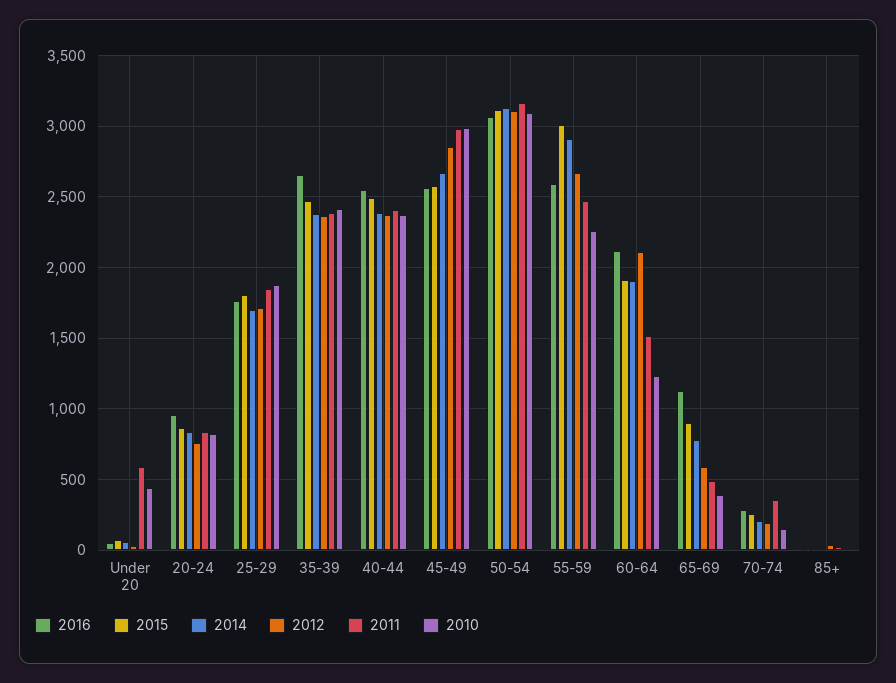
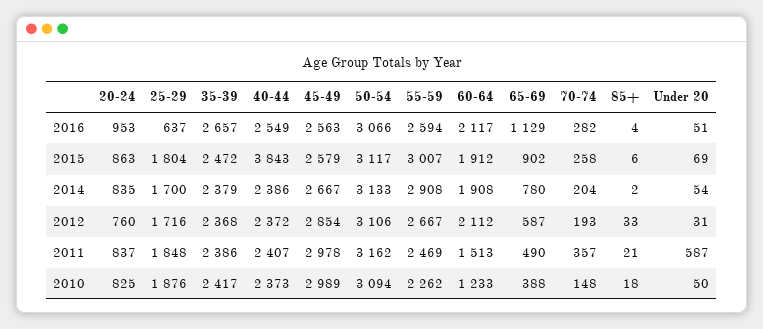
2010, Under 20: 450 -> 50
2016, 25-29: 1750 -> 637
2015, 40-44: 2500 -> 3843

